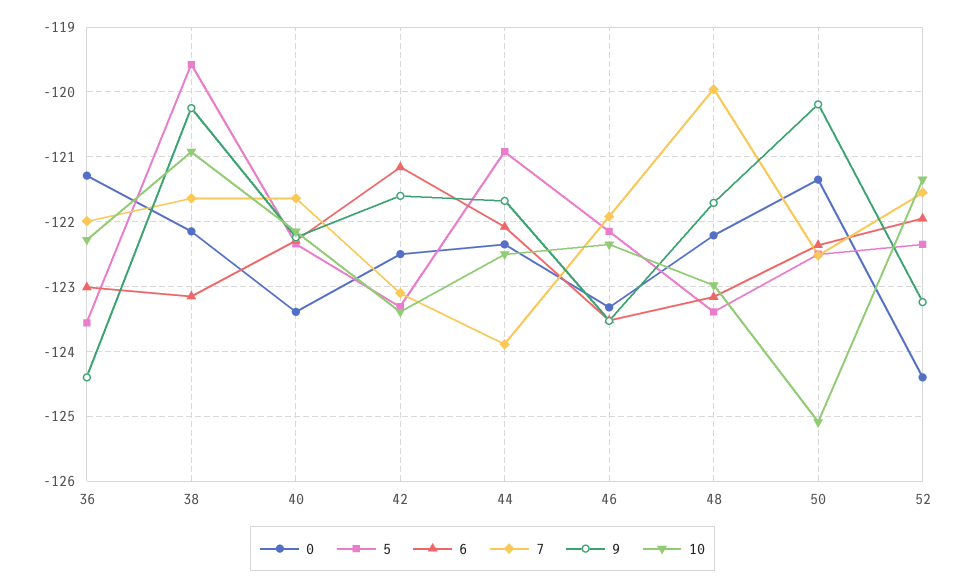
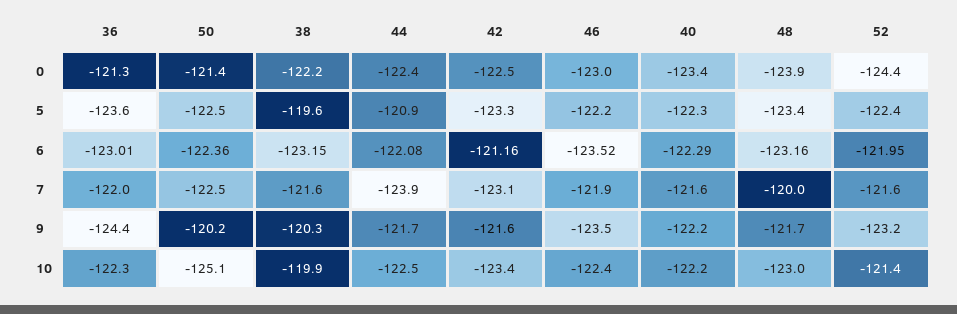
10, 38: -120.9 -> -119.9
0, 46: -123.3 -> -123
0, 48: -122.2 -> -123.9

